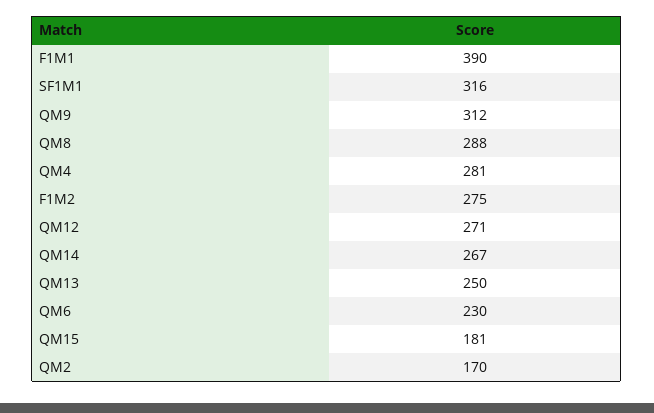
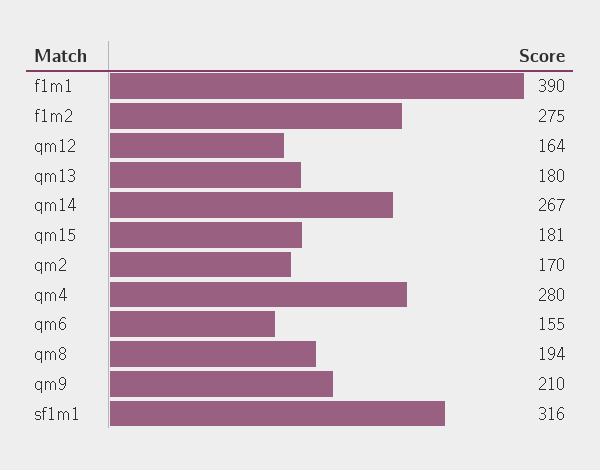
QM9: 312 -> 210
QM8: 288 -> 194
QM4: 281 -> 280
QM12: 271 -> 164
QM13: 250 -> 180
QM6: 230 -> 155

